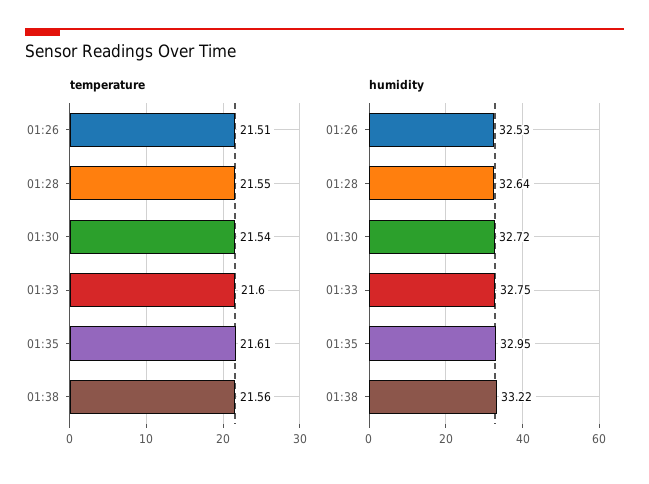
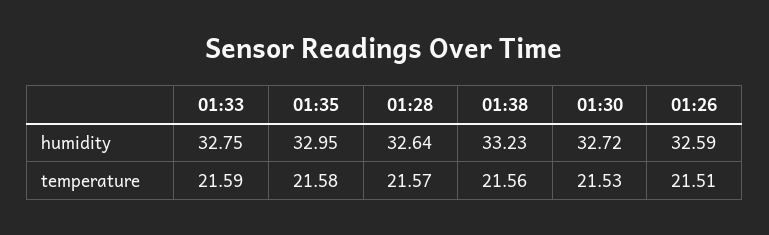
temperature, 01:28: 21.55 -> 21.57
temperature, 01:30: 21.54 -> 21.53
temperature, 01:33: 21.6 -> 21.59
temperature, 01:35: 21.61 -> 21.58
humidity, 01:26: 32.53 -> 32.59
humidity, 01:38: 33.22 -> 33.23

